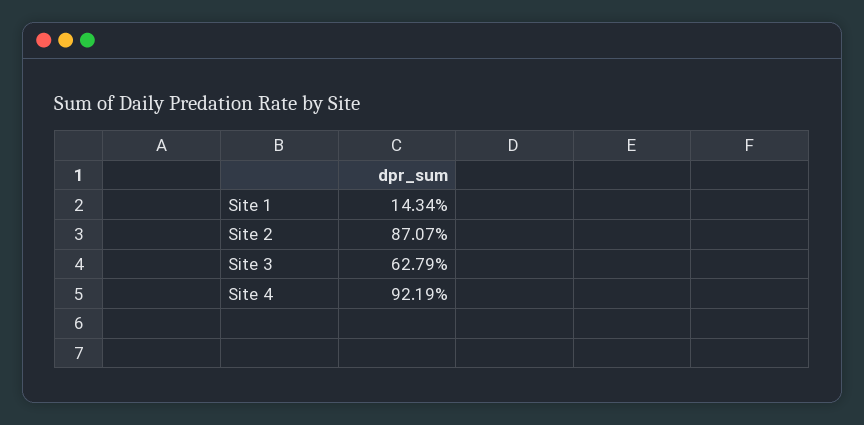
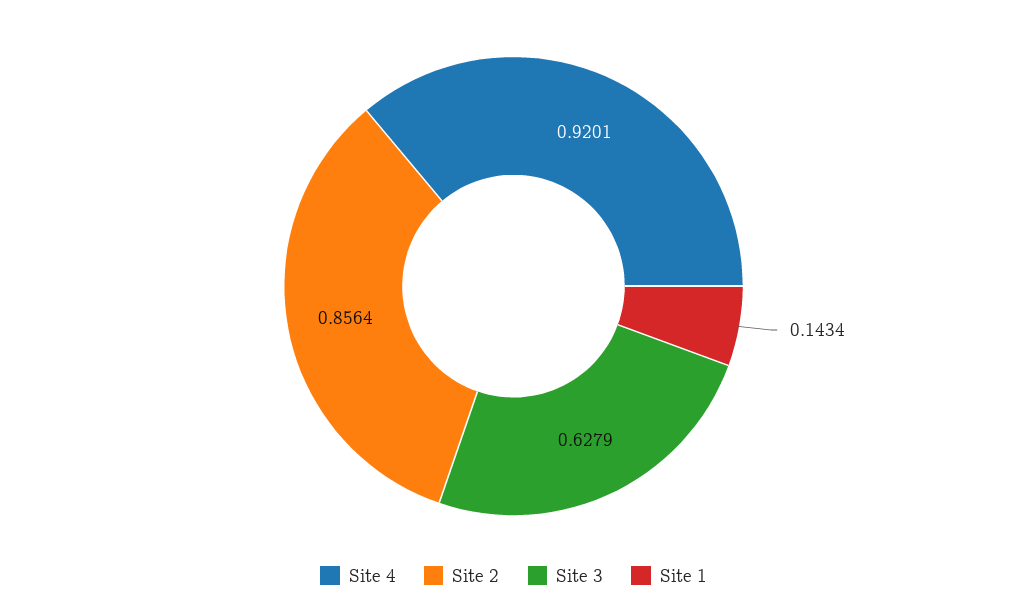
Site 2: 0.8707 -> 0.8564
Site 4: 0.9219 -> 0.9201

